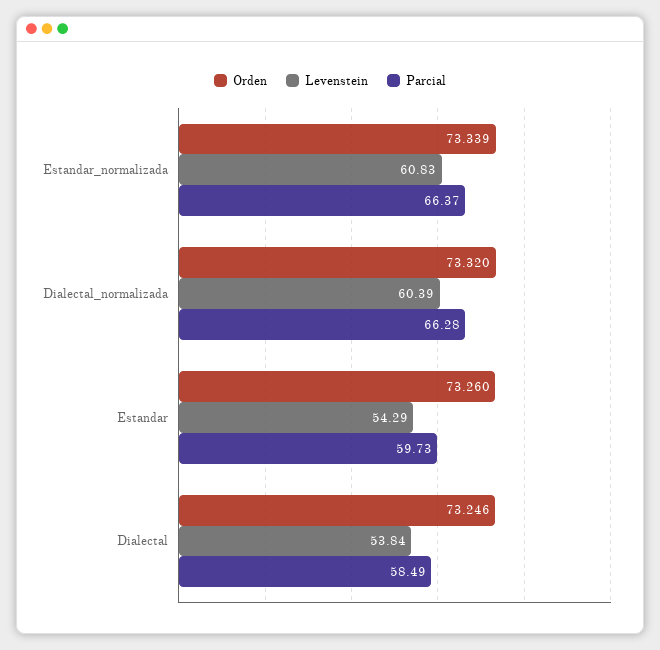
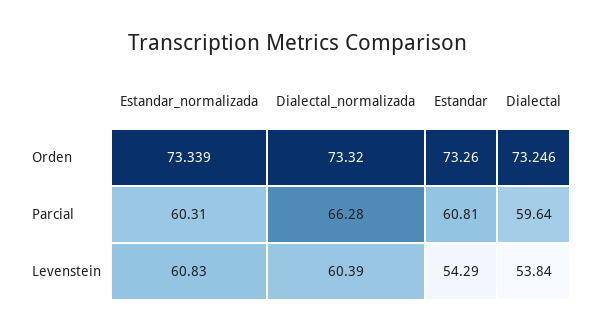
Parcial, Estandar_normalizada: 66.37 -> 60.31
Parcial, Estandar: 59.73 -> 60.81
Parcial, Dialectal: 58.49 -> 59.64

